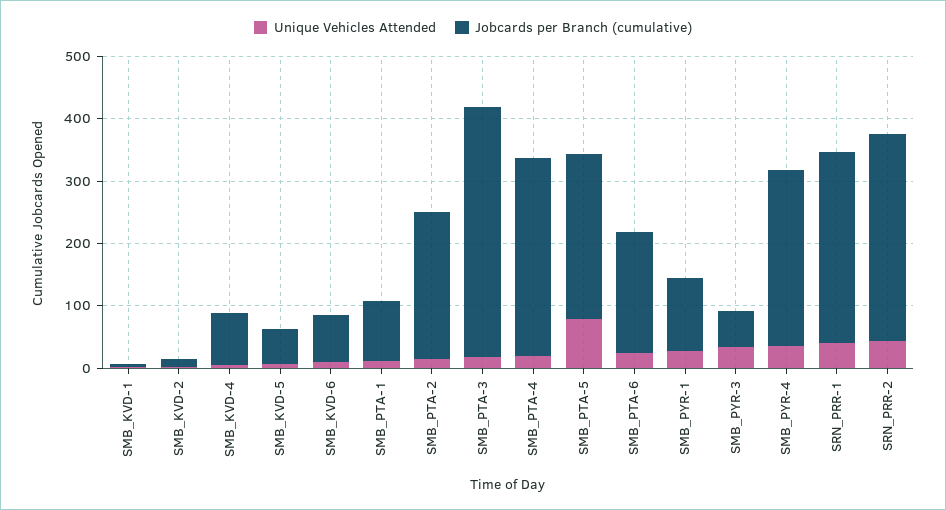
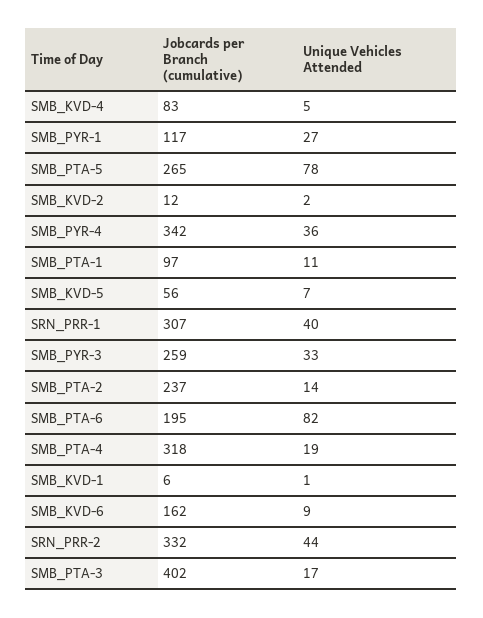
Jobcards per Branch (cumulative), SMB_KVD-6: 80 -> 162
Unique Vehicles Attended, SMB_PTA-6: 20 -> 82
Jobcards per Branch (cumulative), SMB_PYR-3: 60 -> 259
Jobcards per Branch (cumulative), SMB_PYR-4: 280 -> 342

